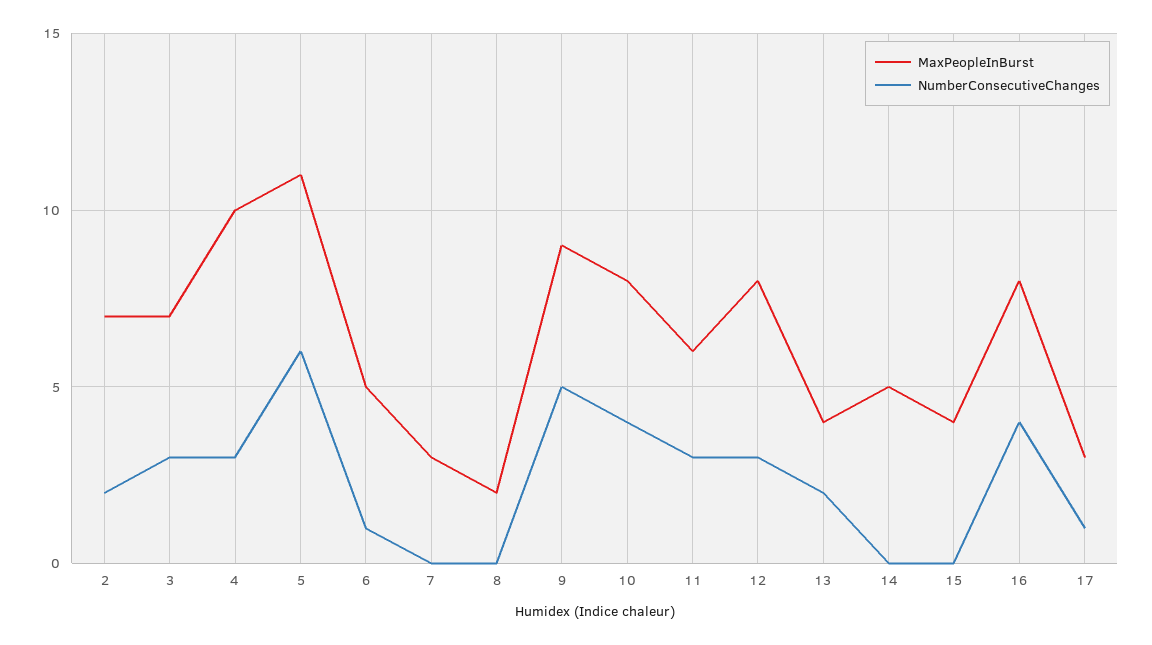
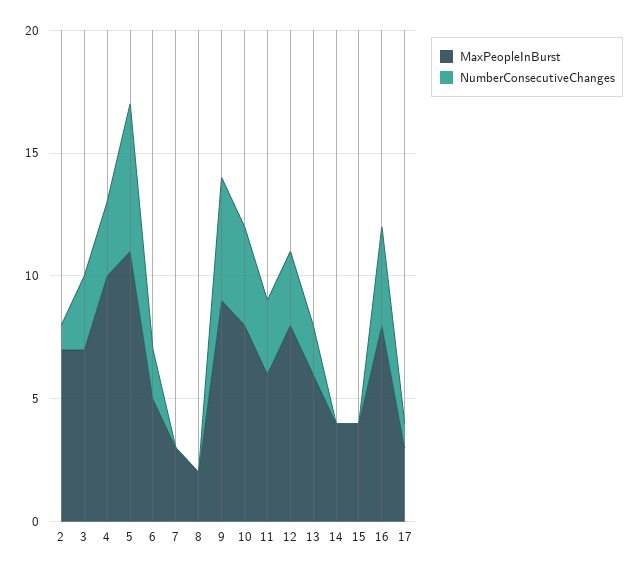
NumberConsecutiveChanges, 2: 2 -> 1
NumberConsecutiveChanges, 6: 1 -> 2
MaxPeopleInBurst, 13: 4 -> 6
MaxPeopleInBurst, 14: 5 -> 4

